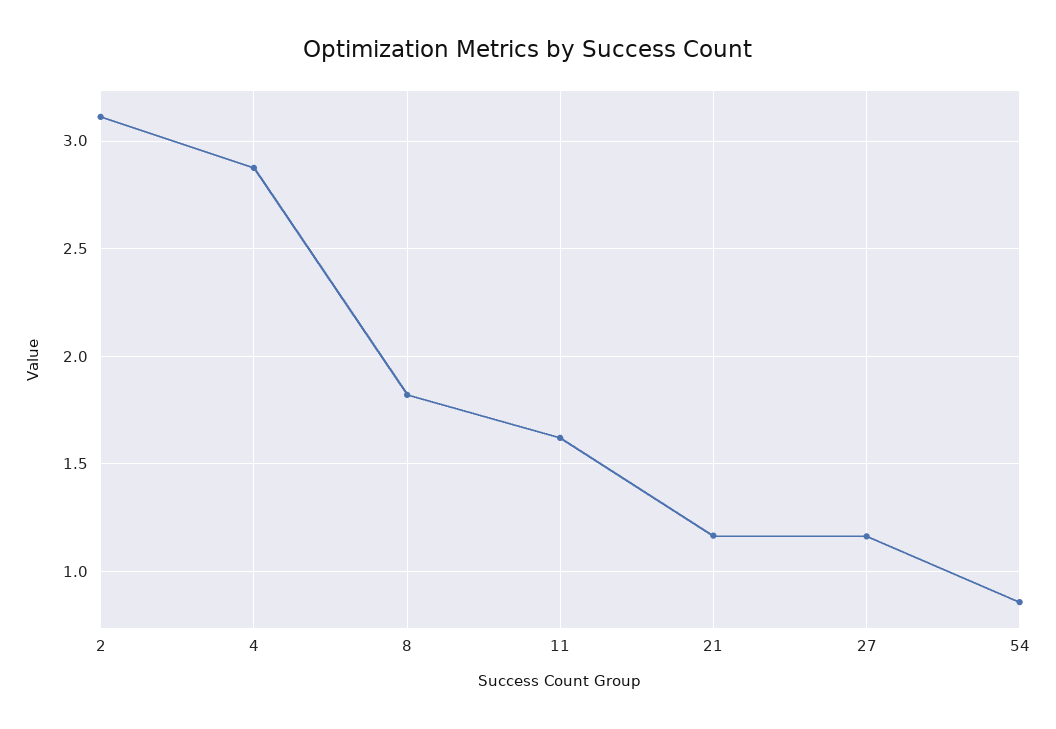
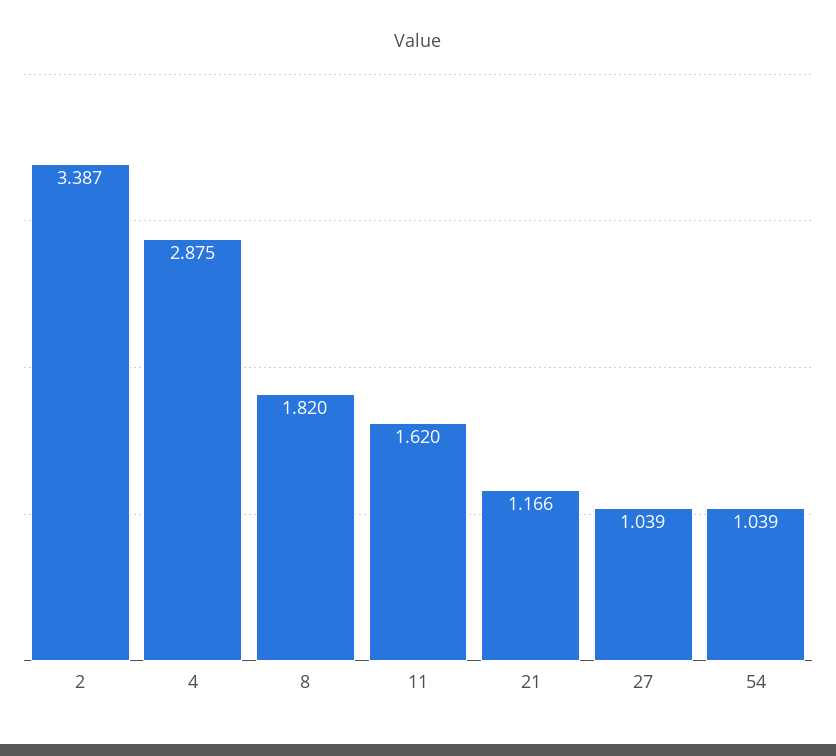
2: 3.1 -> 3.387
27: 1.15 -> 1.039
54: 0.85 -> 1.039

